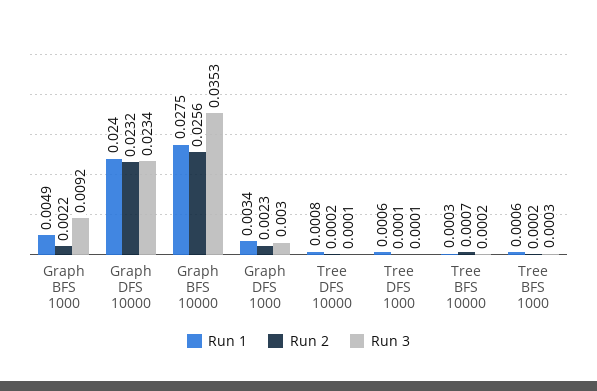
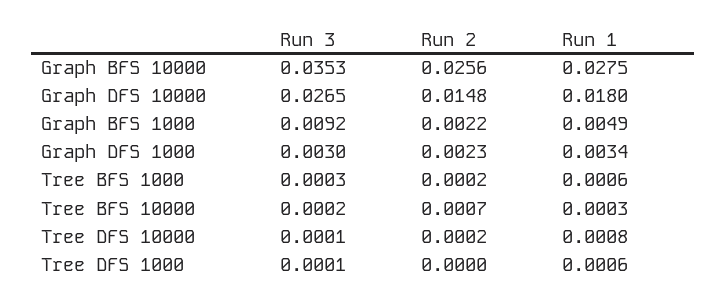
Run 1, Graph DFS 10000: 0.024 -> 0.018
Run 2, Graph DFS 10000: 0.0232 -> 0.0148
Run 3, Graph DFS 10000: 0.0234 -> 0.0265
Run 2, Tree DFS 1000: 0.0001 -> 0

